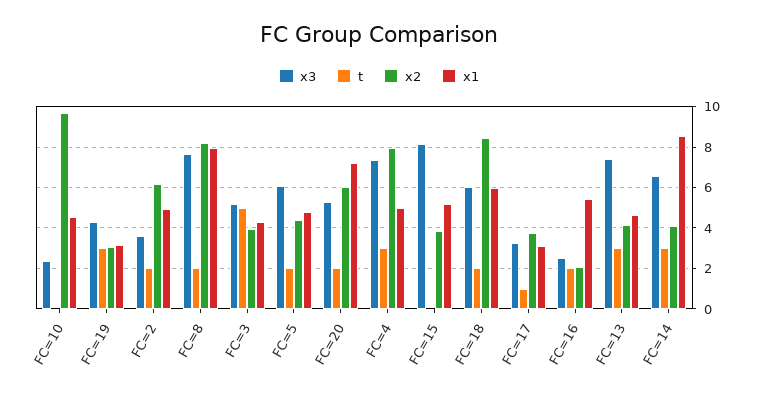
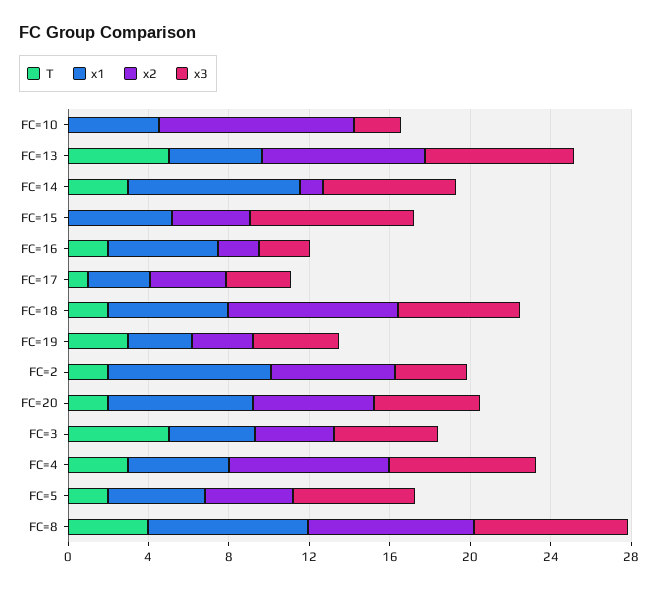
x1, FC=2: 5 -> 8
t, FC=8: 2 -> 4
t, FC=13: 3 -> 5
x2, FC=13: 4 -> 8
x2, FC=14: 4 -> 1

